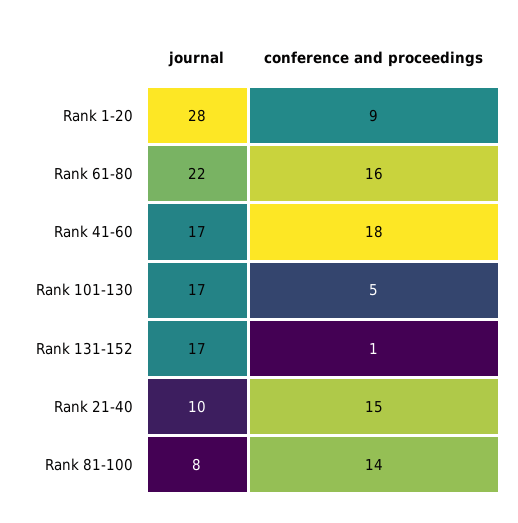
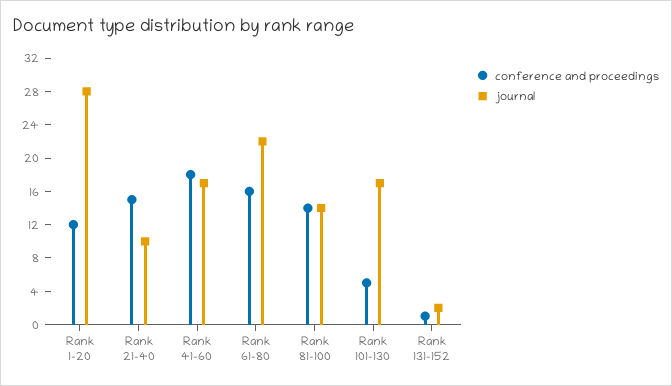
conference and proceedings, Rank 1-20: 9 -> 12
journal, Rank 131-152: 17 -> 2
journal, Rank 81-100: 8 -> 14

